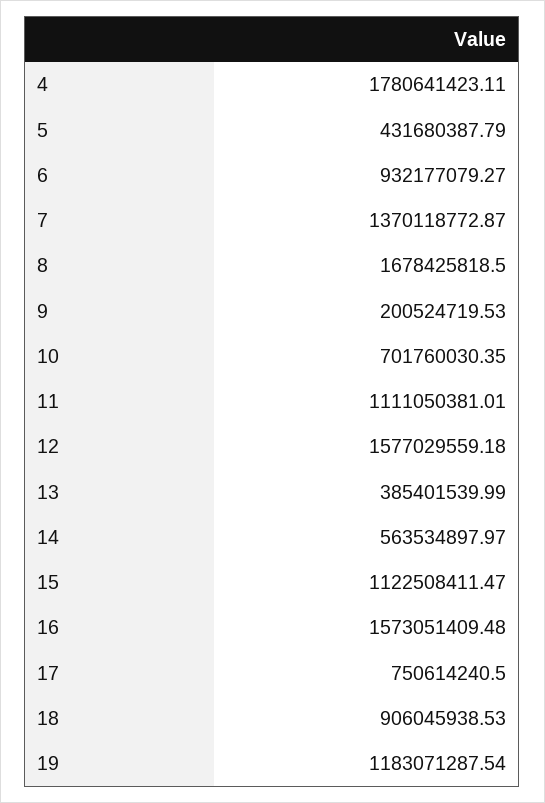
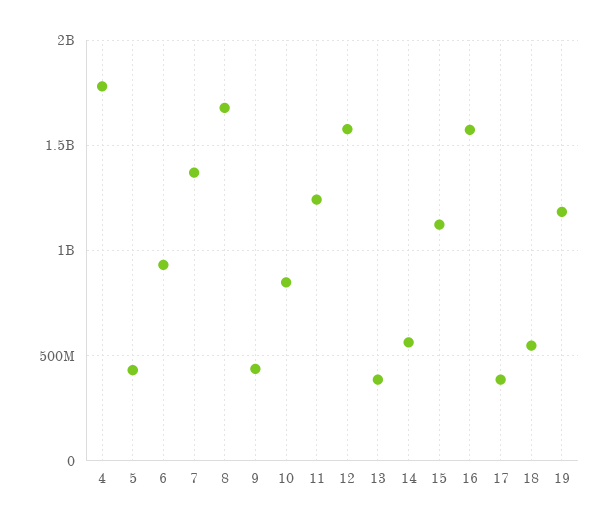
9: 200524719.53 -> 450000000
10: 701760030.35 -> 850000000
11: 1111050381.01 -> 1250000000
17: 750614240.5 -> 400000000
18: 906045938.53 -> 550000000

